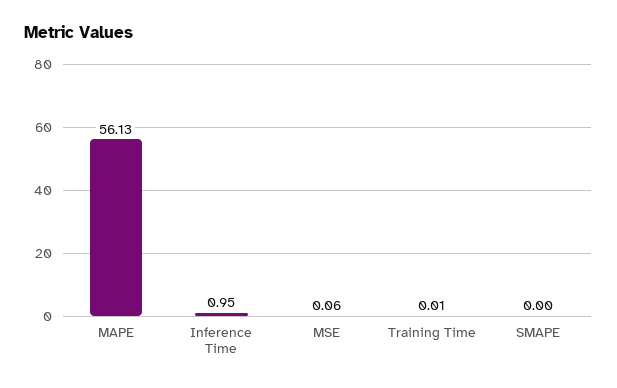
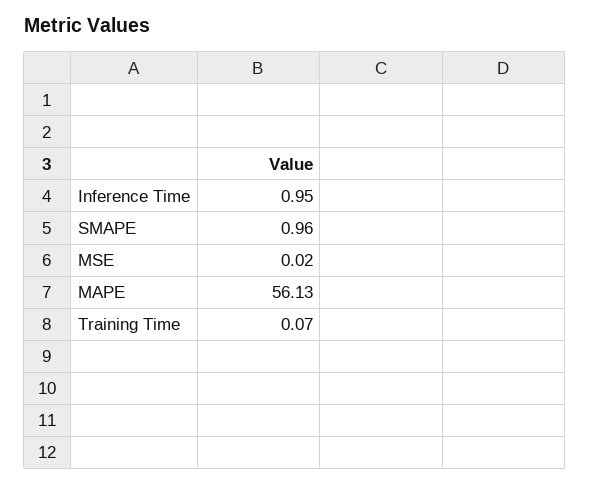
MSE: 0.06 -> 0.02
Training Time: 0.01 -> 0.07
SMAPE: 0 -> 0.96

